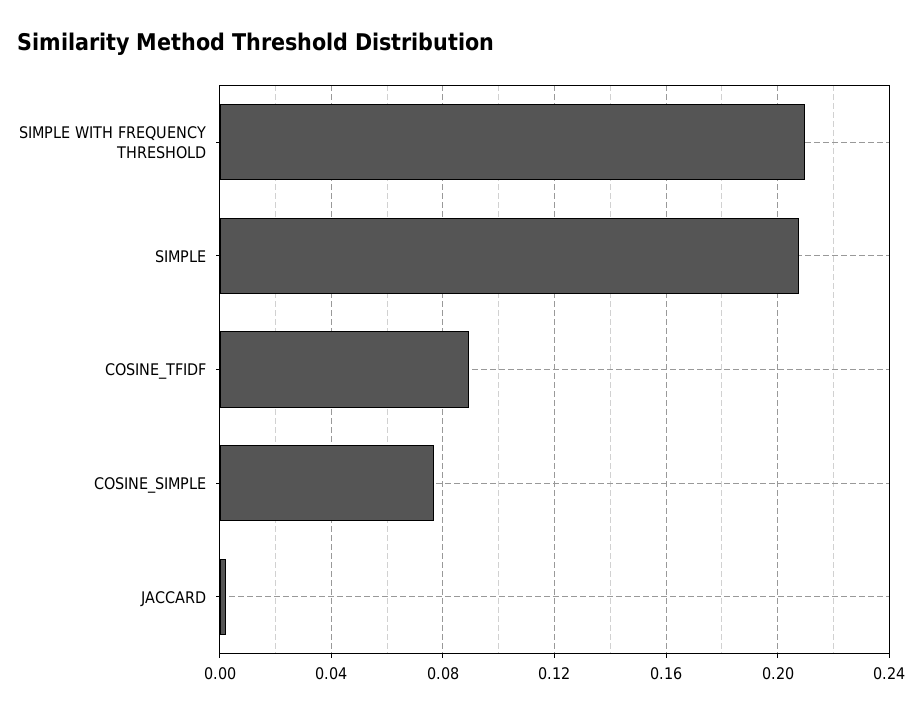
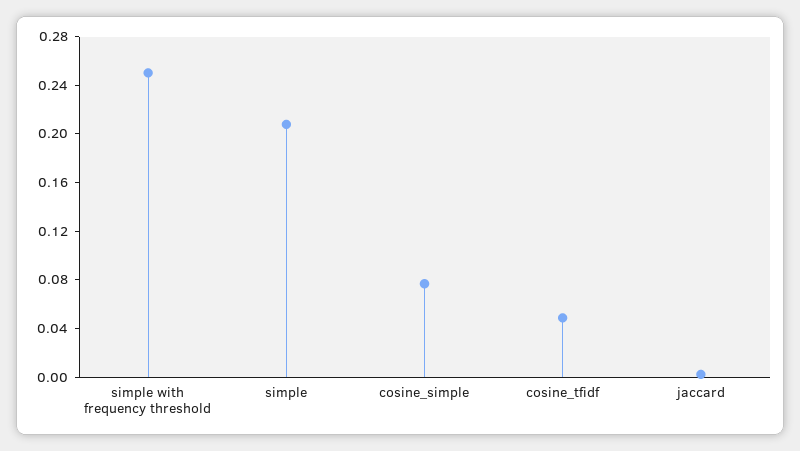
SIMPLE WITH FREQUENCY THRESHOLD: 0.21 -> 0.25
COSINE_TFIDF: 0.09 -> 0.05

